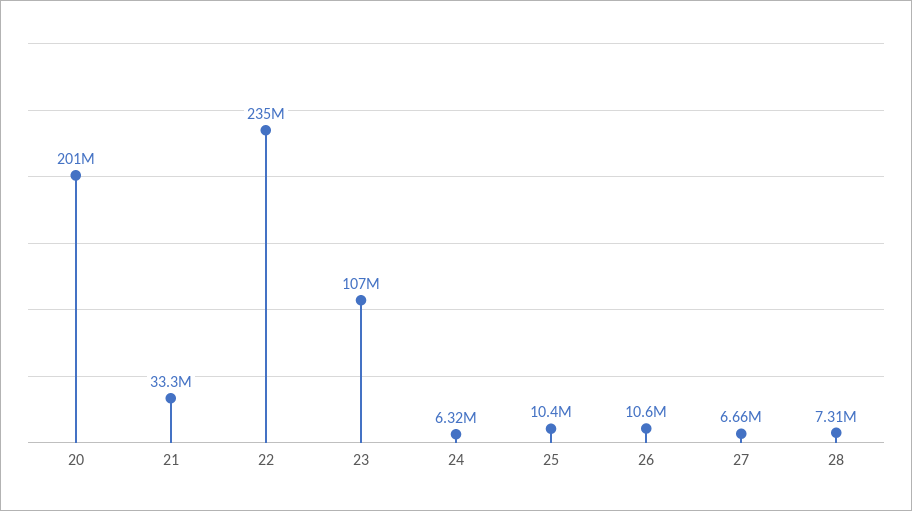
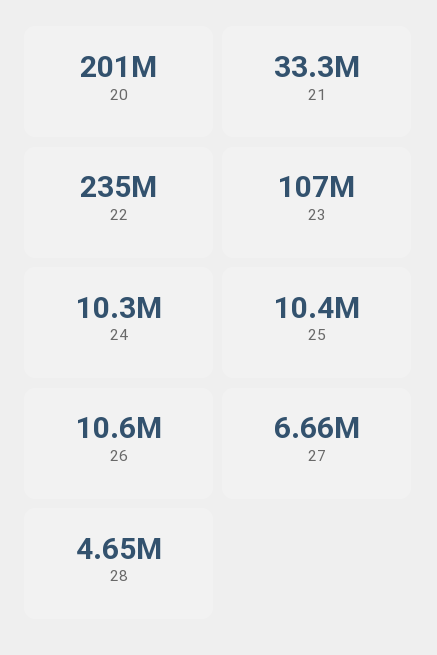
24: 6320000 -> 10300000
28: 7310000 -> 4650000

